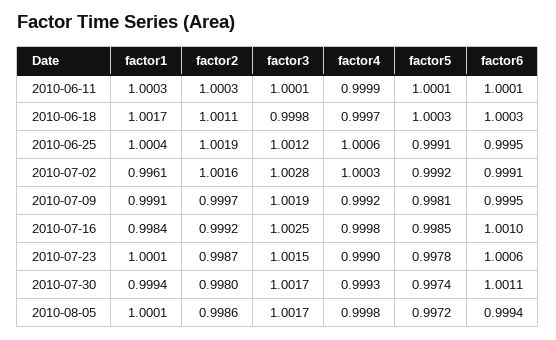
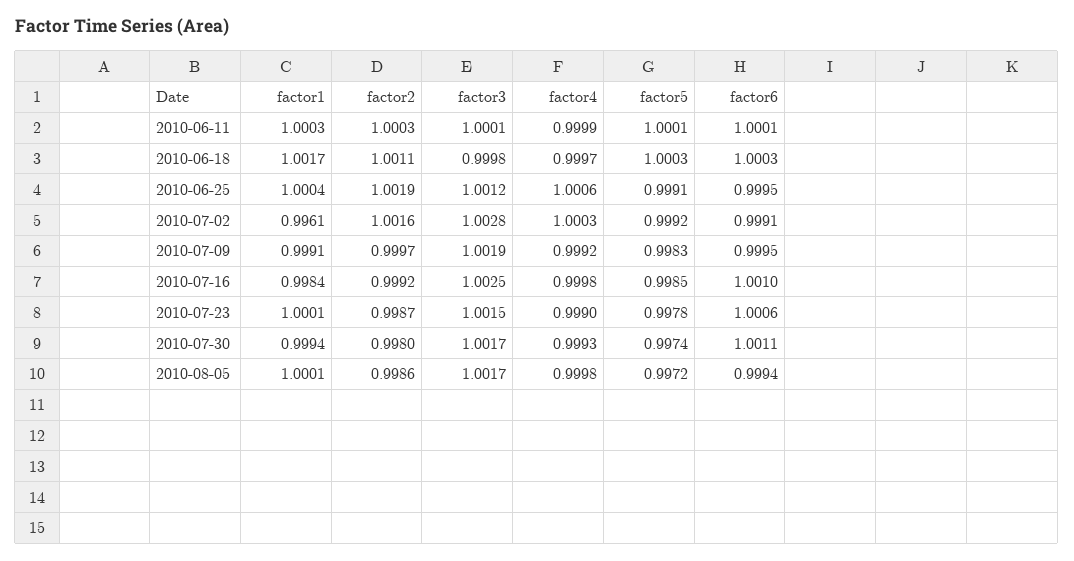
factor5, 2010-07-09: 0.9981 -> 0.9983

